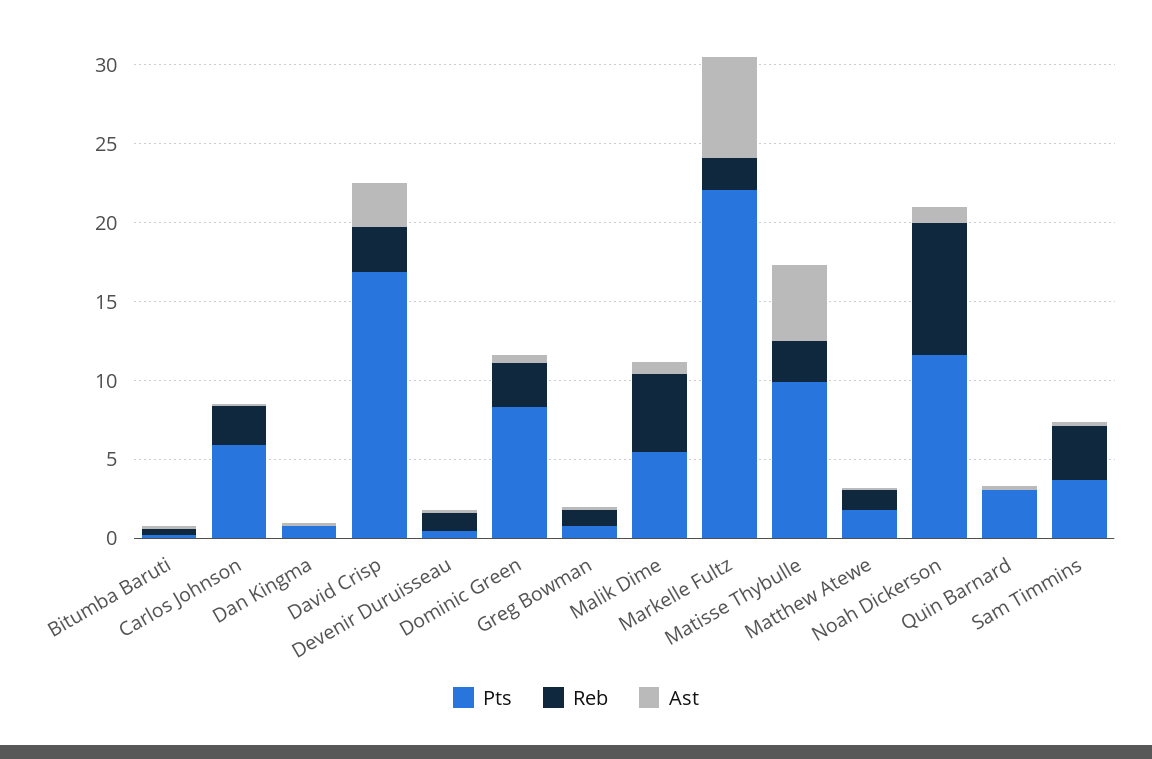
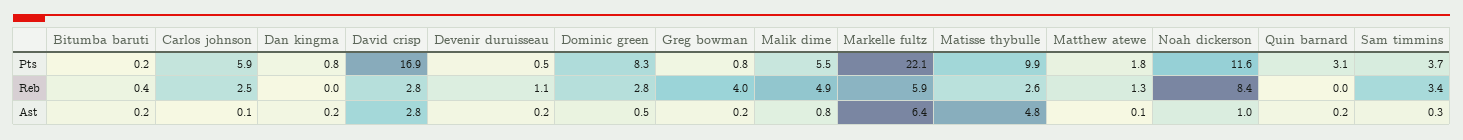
Reb, Greg Bowman: 1 -> 4
Reb, Markelle Fultz: 2 -> 5.9

